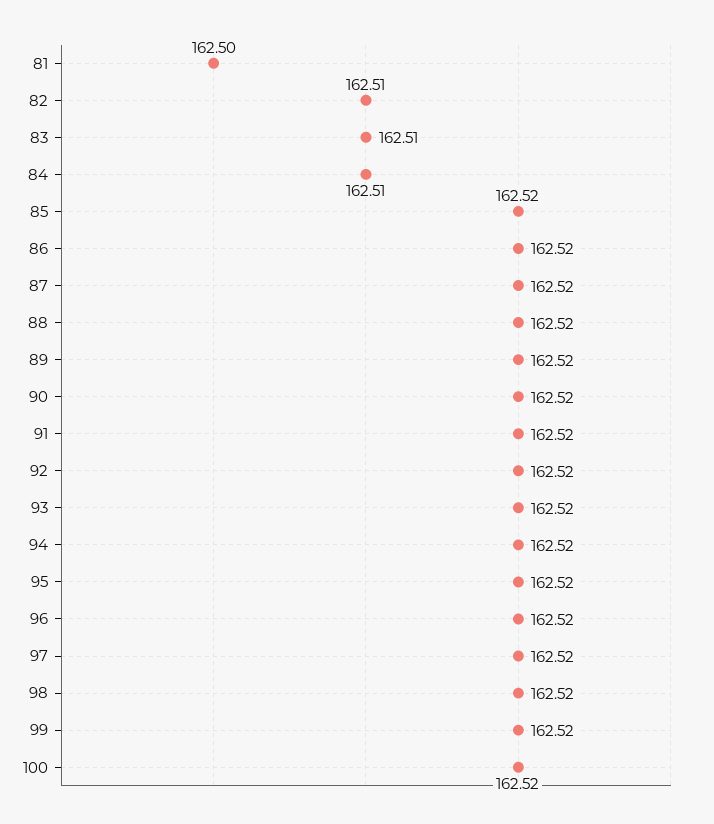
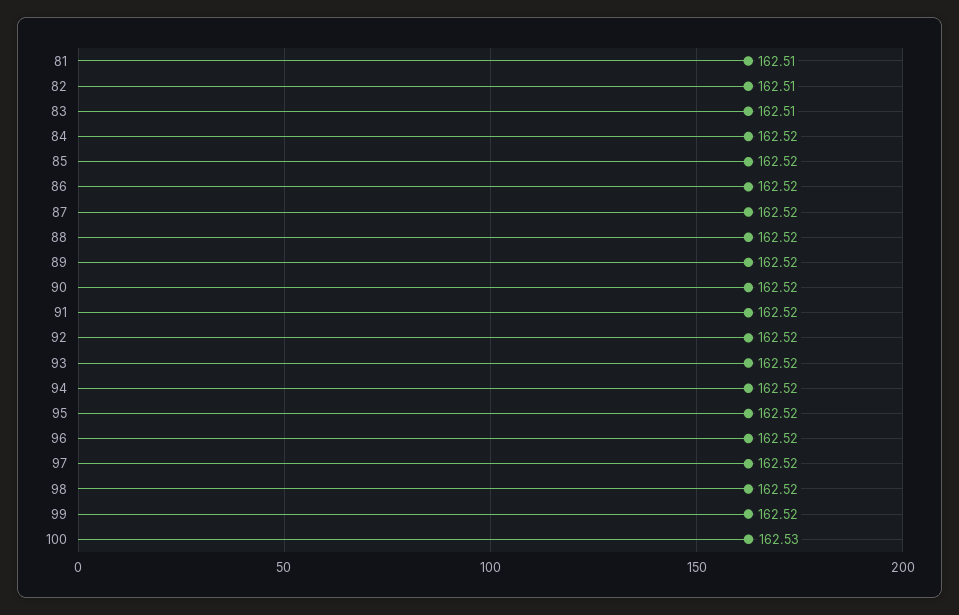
81: 162.5 -> 162.51
84: 162.51 -> 162.52
100: 162.52 -> 162.53

